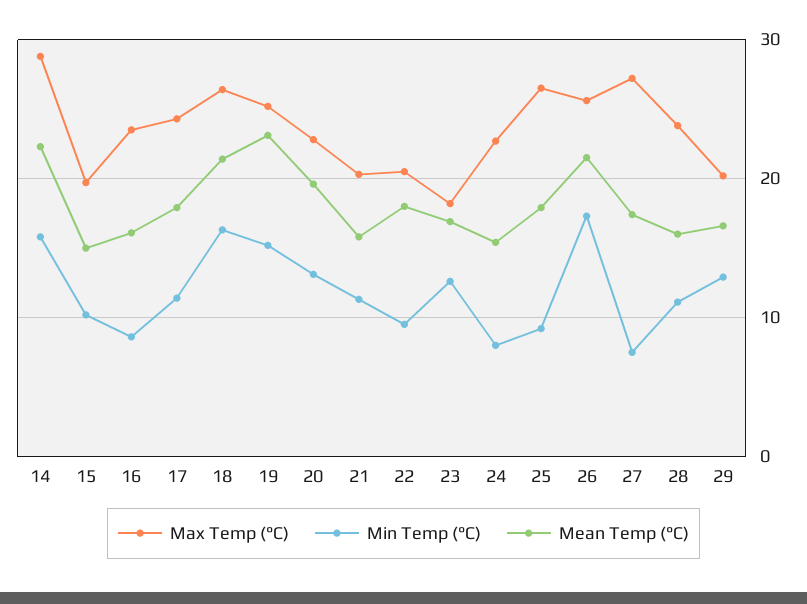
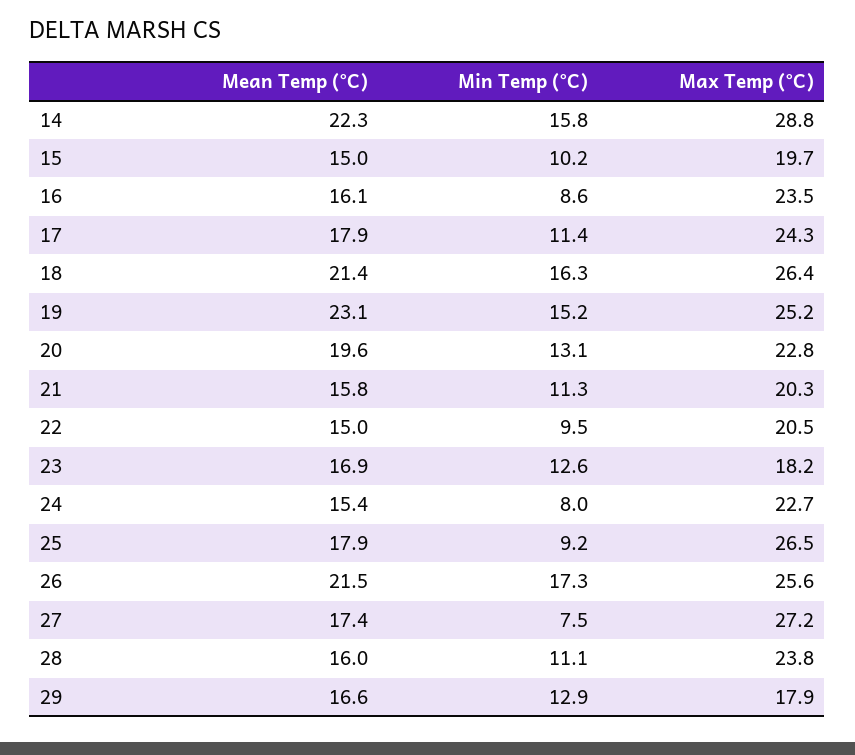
Mean Temp (°C), 22: 18 -> 15
Max Temp (°C), 29: 20 -> 17.9

